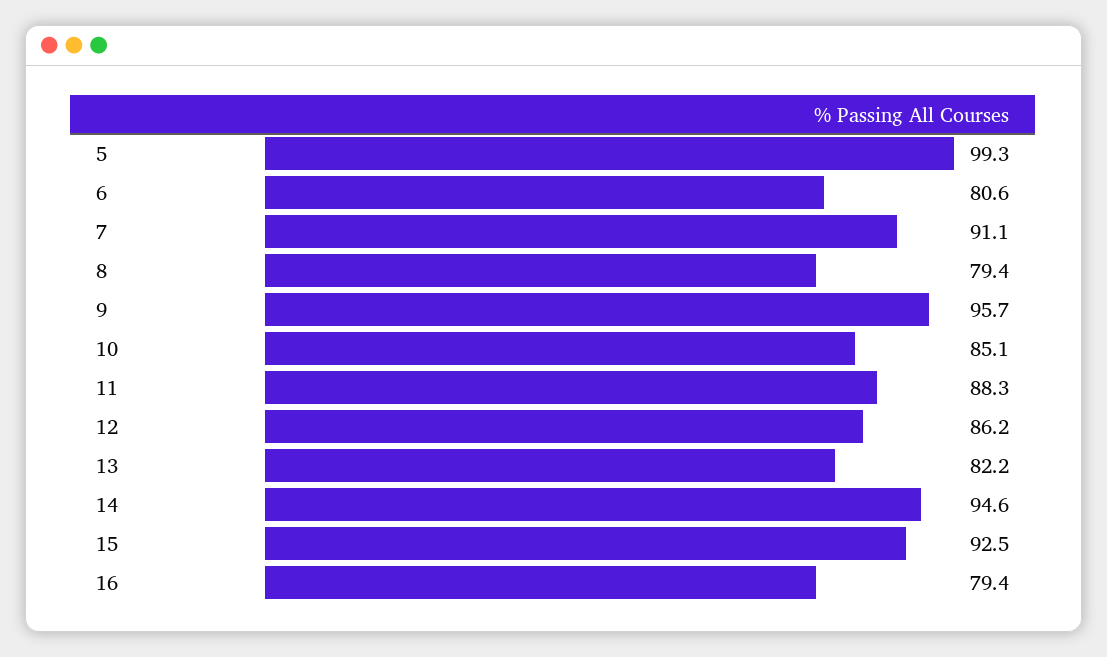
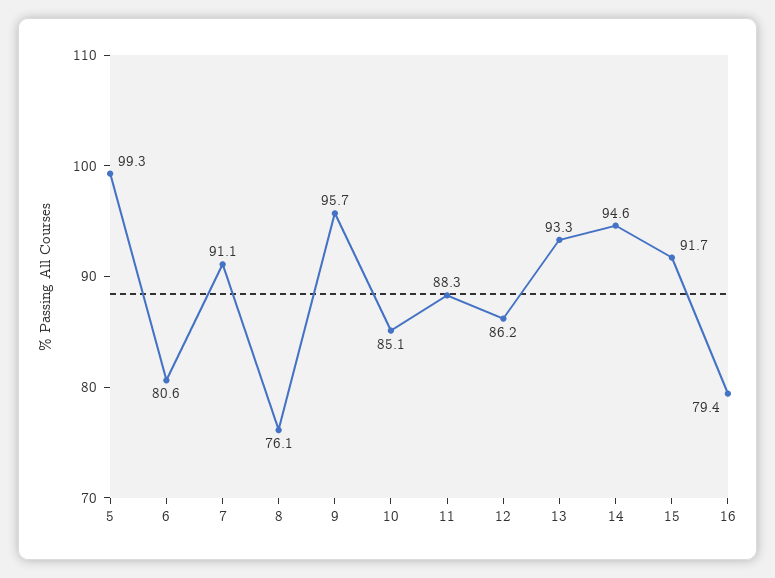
8: 79.4 -> 76.1
13: 82.2 -> 93.3
15: 92.5 -> 91.7

